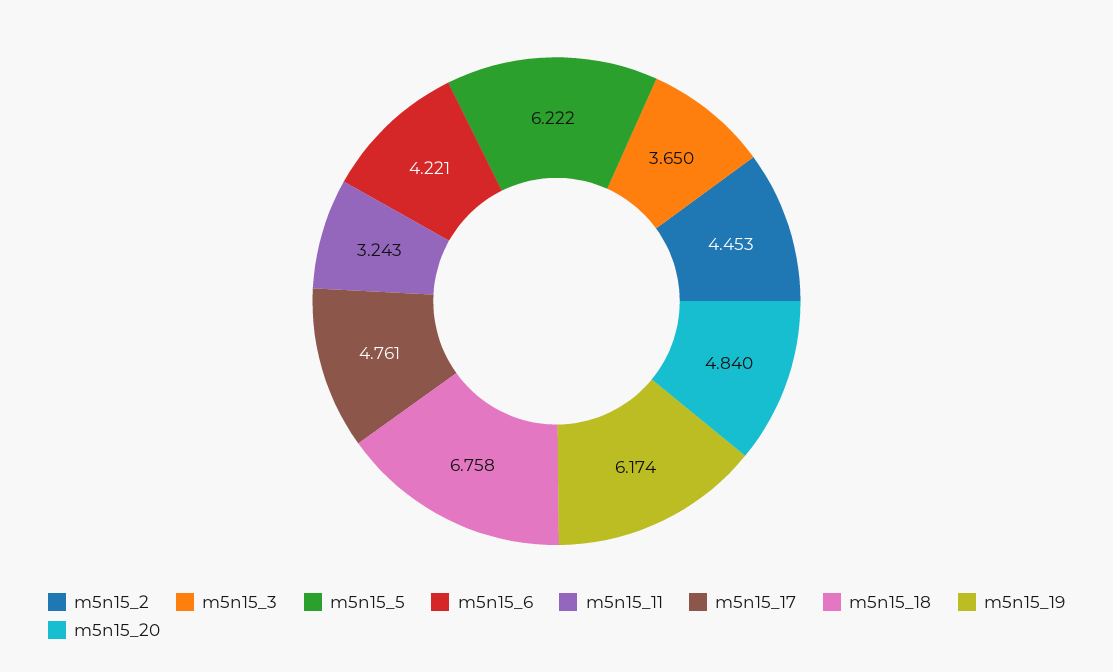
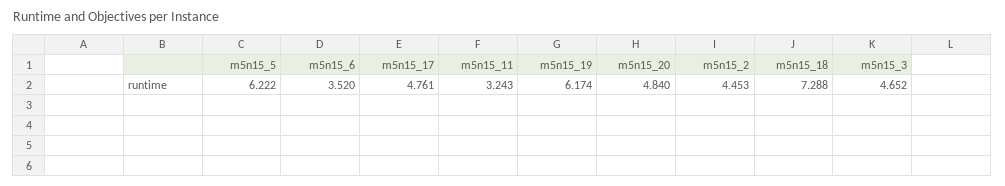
m5n15_3: 3.65 -> 4.652
m5n15_6: 4.221 -> 3.52
m5n15_18: 6.758 -> 7.288

